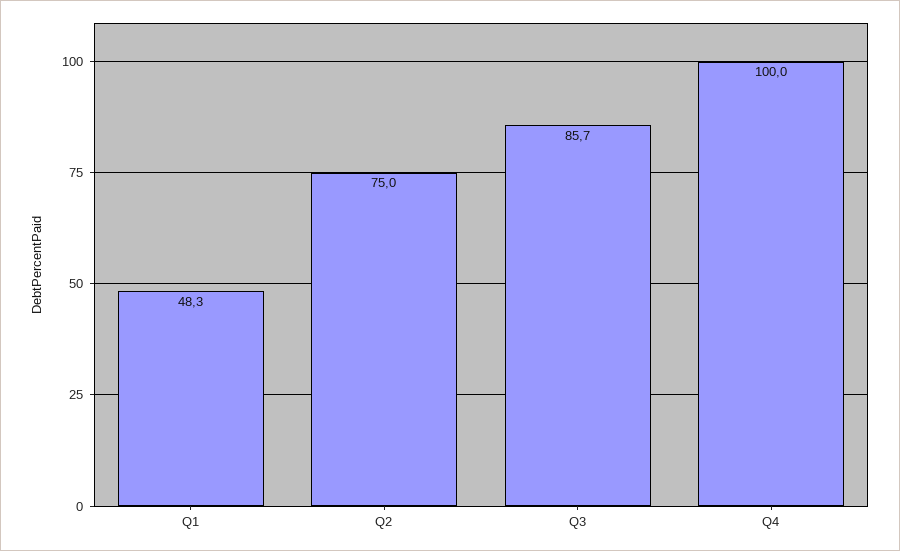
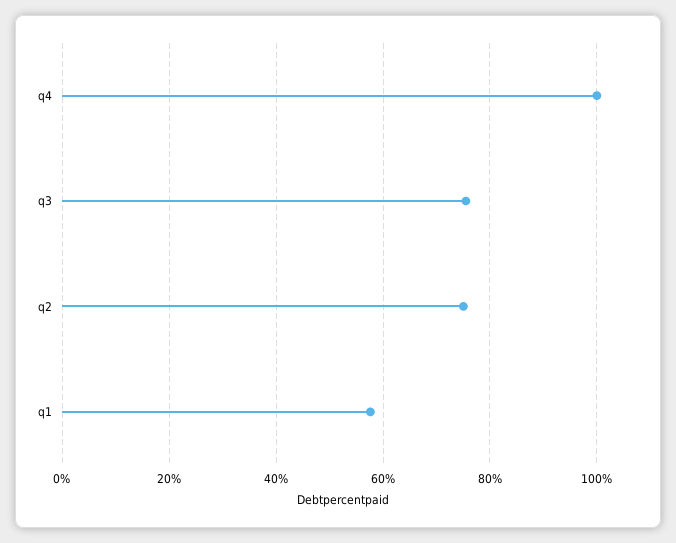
Q1: 48.3 -> 58
Q3: 85.7 -> 76

